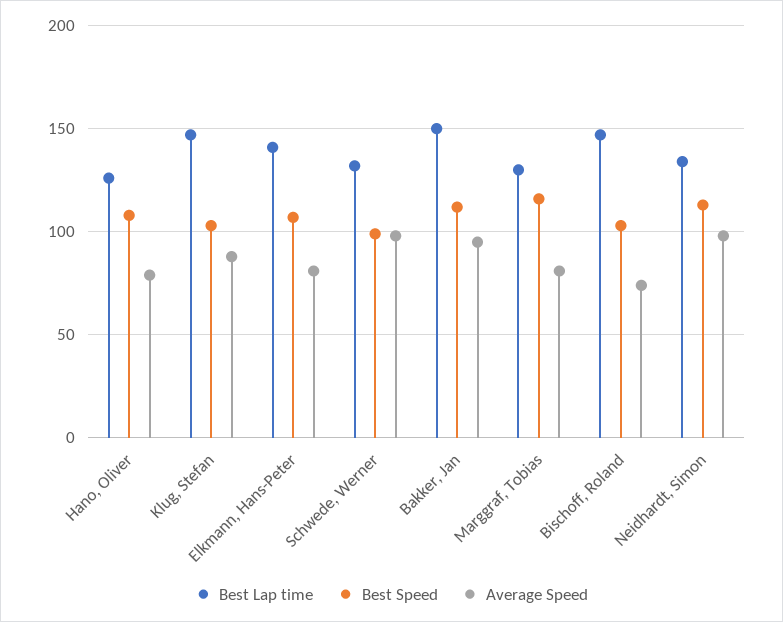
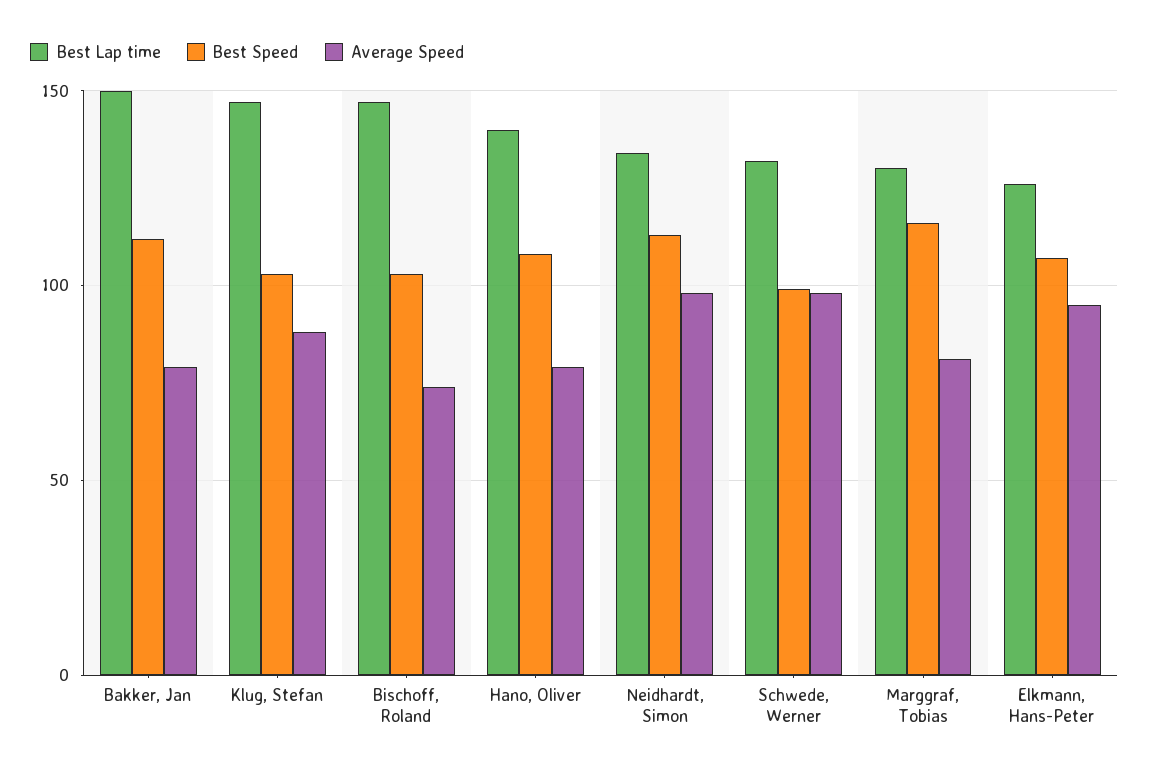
Best Lap time, Hano, Oliver: 125 -> 140
Best Lap time, Elkmann, Hans-Peter: 140 -> 125
Average Speed, Elkmann, Hans-Peter: 80 -> 95
Average Speed, Bakker, Jan: 95 -> 80

